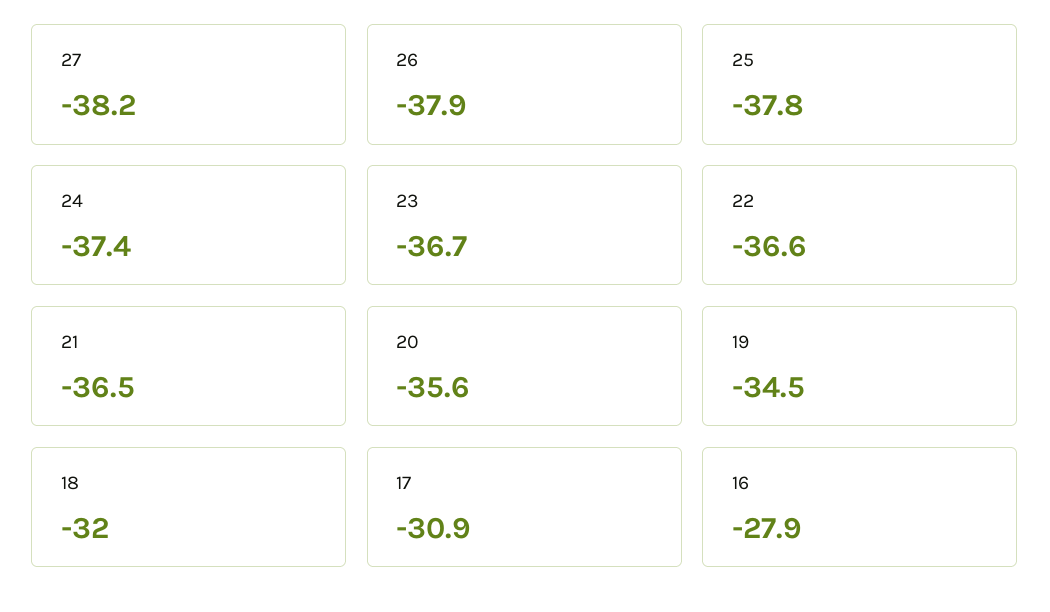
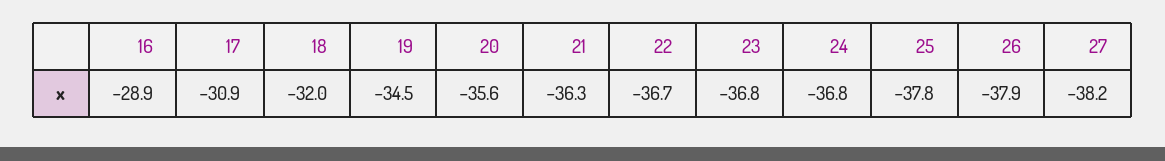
24: -37.4 -> -36.8
23: -36.7 -> -36.8
22: -36.6 -> -36.7
21: -36.5 -> -36.3
16: -27.9 -> -28.9

